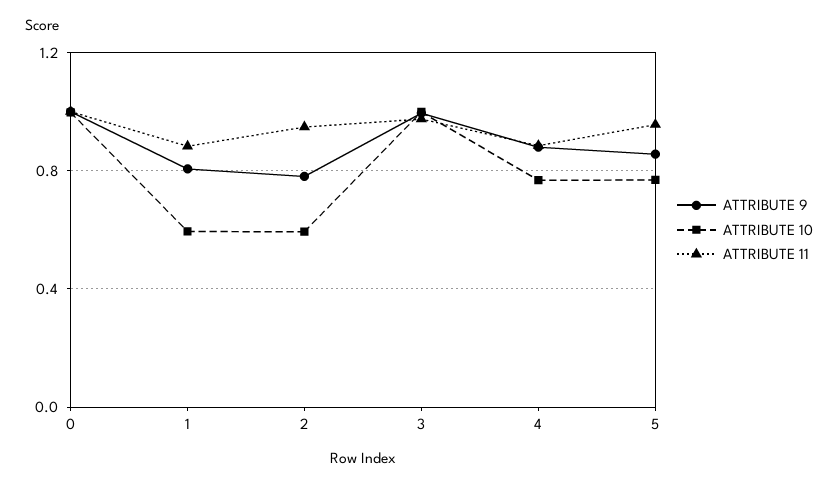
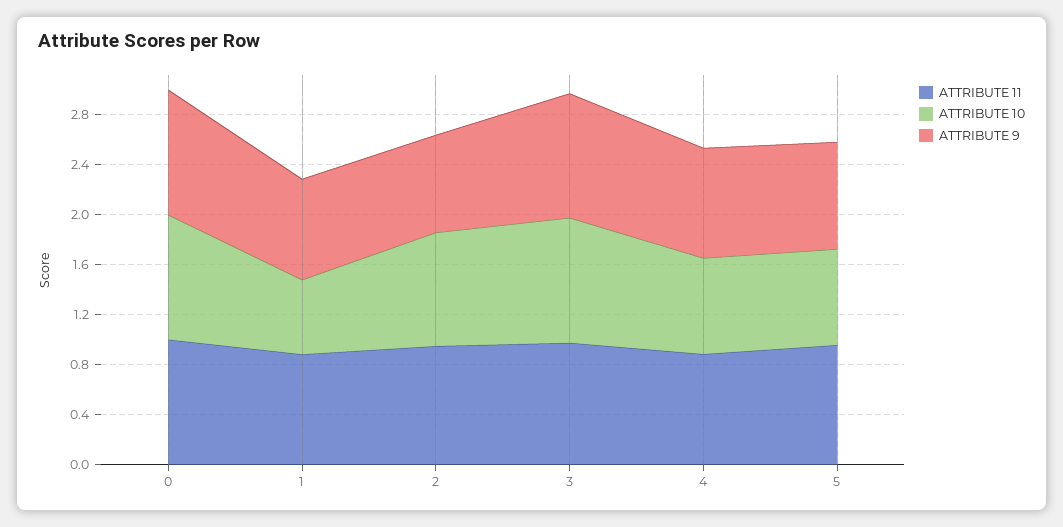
ATTRIBUTE 10, 2: 0.6 -> 0.9

